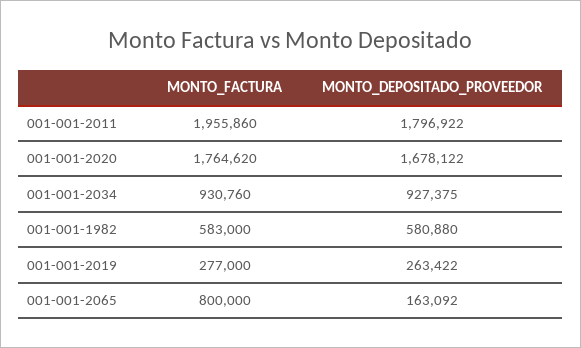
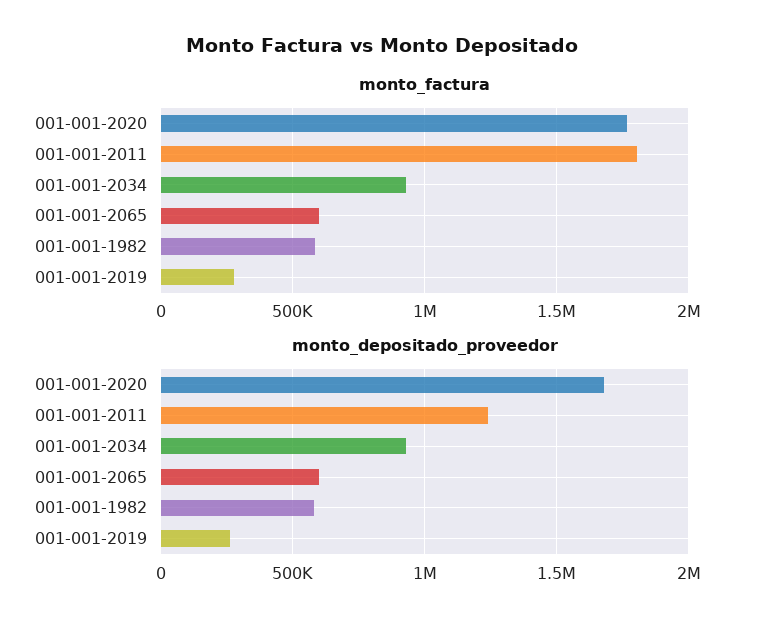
MONTO_FACTURA, 001-001-2011: 1955860 -> 1800000
MONTO_DEPOSITADO_PROVEEDOR, 001-001-2011: 1796922 -> 1250000
MONTO_FACTURA, 001-001-2065: 800000 -> 600000
MONTO_DEPOSITADO_PROVEEDOR, 001-001-2065: 163092 -> 600000

